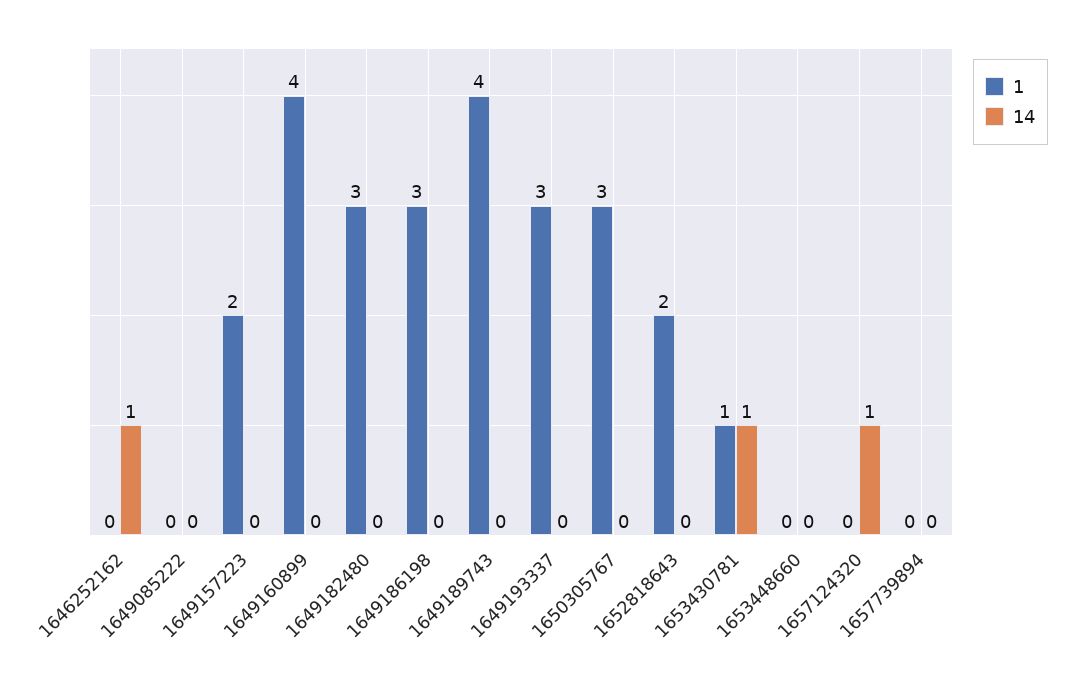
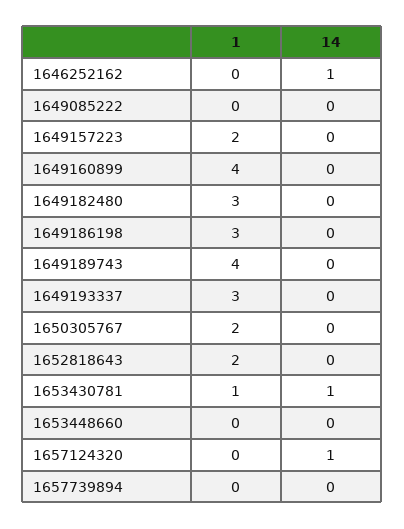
1, 1650305767: 3 -> 2

